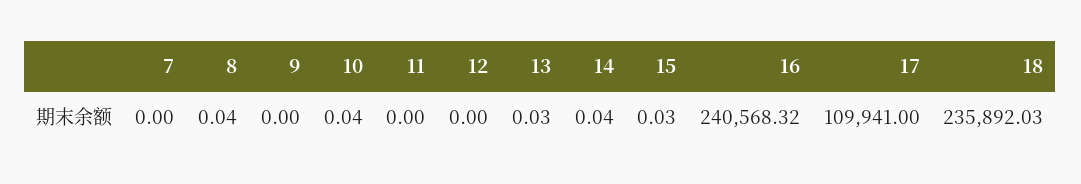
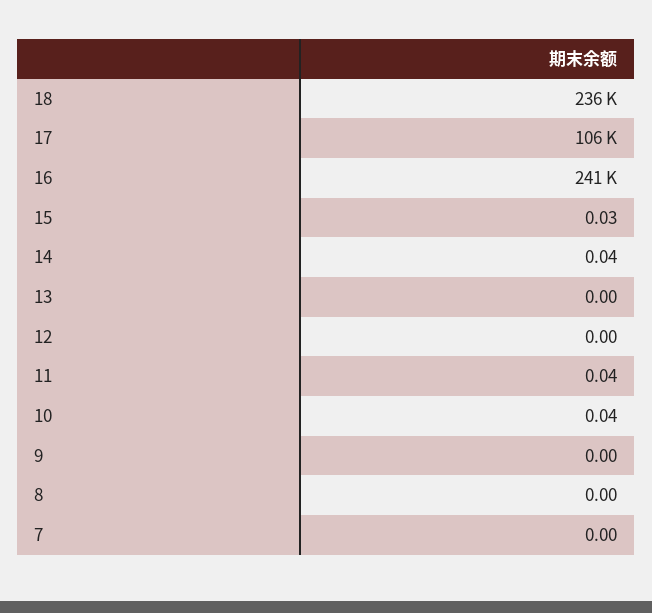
8: 0.04 -> 0
11: 0 -> 0.04
13: 0.03 -> 0
17: 109941 -> 106000

